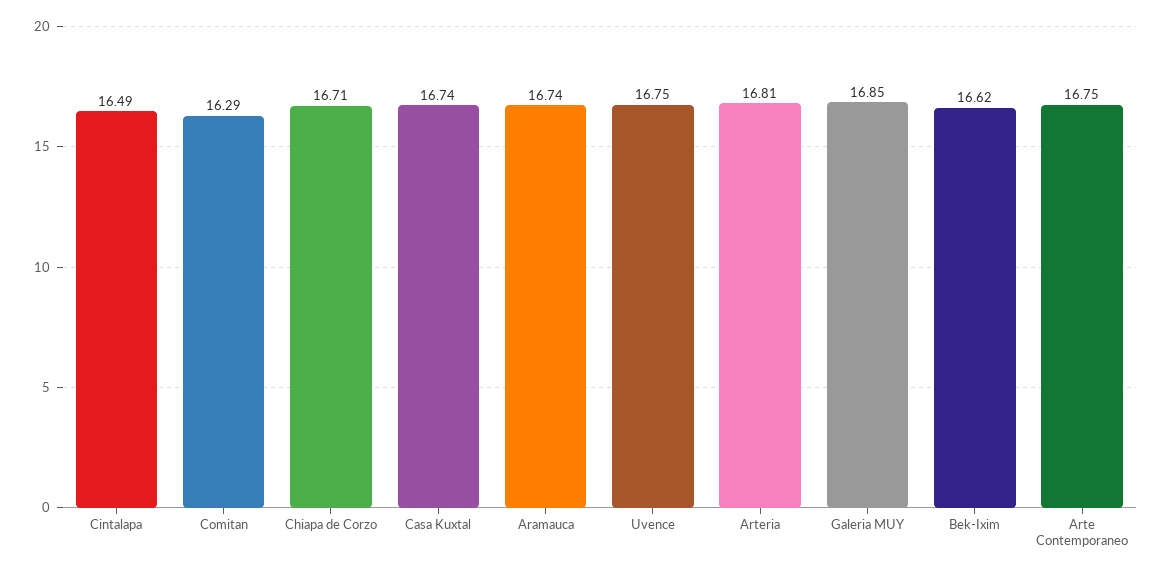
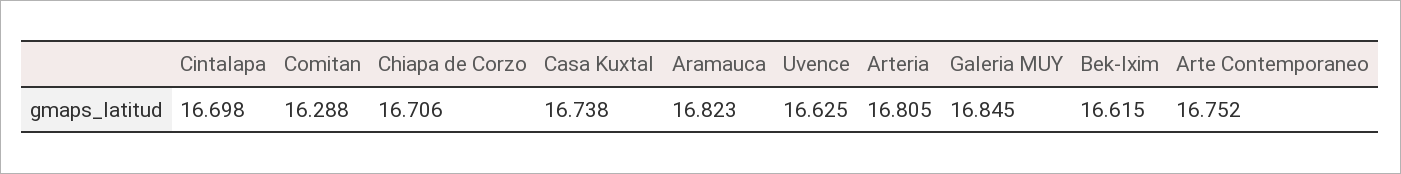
Cintalapa: 16.49 -> 16.698
Aramauca: 16.74 -> 16.823
Uvence: 16.75 -> 16.625

